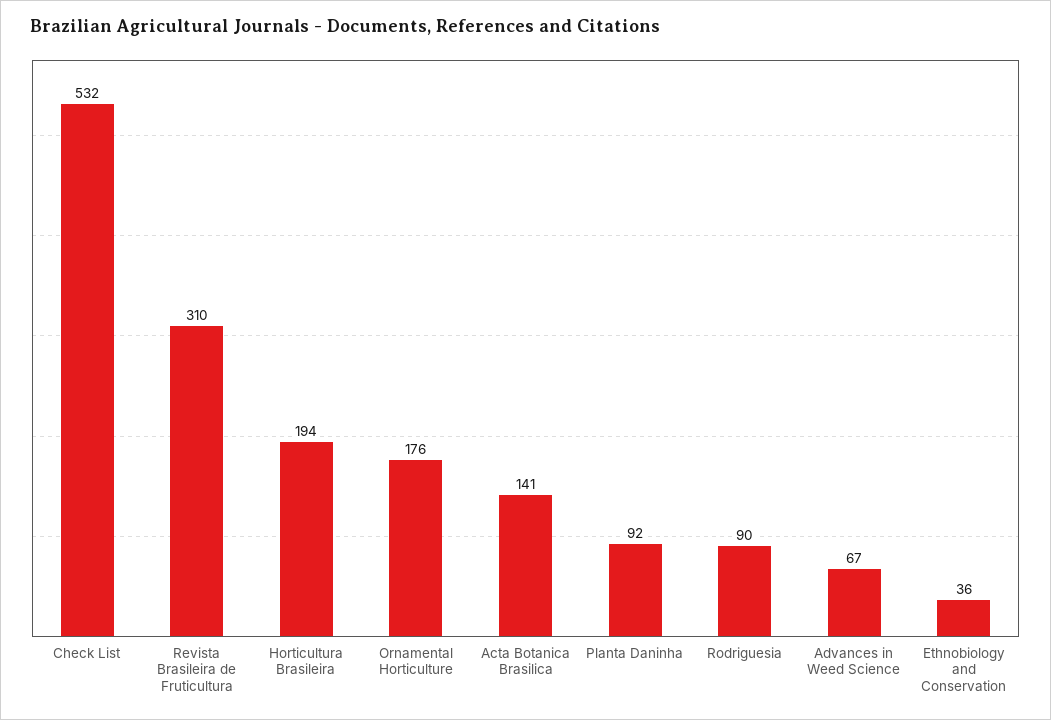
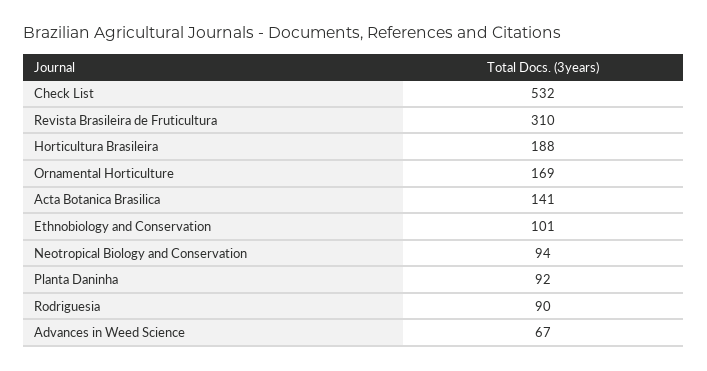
Horticultura Brasileira: 194 -> 188
Ornamental Horticulture: 176 -> 169
Ethnobiology and Conservation: 36 -> 101
Neotropical Biology and Conservation: none -> 94

